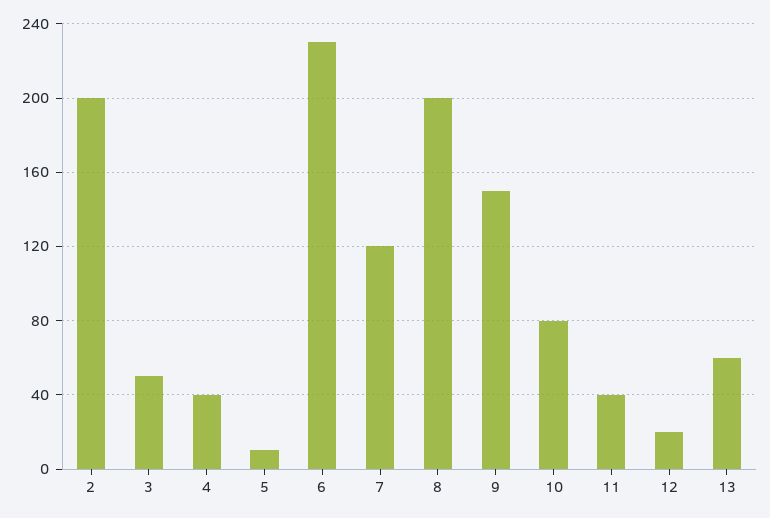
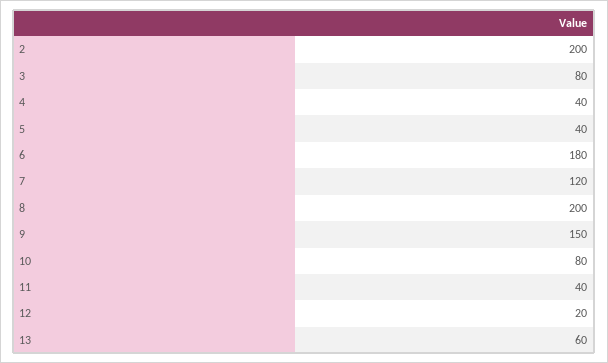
3: 50 -> 80
5: 10 -> 40
6: 230 -> 180

